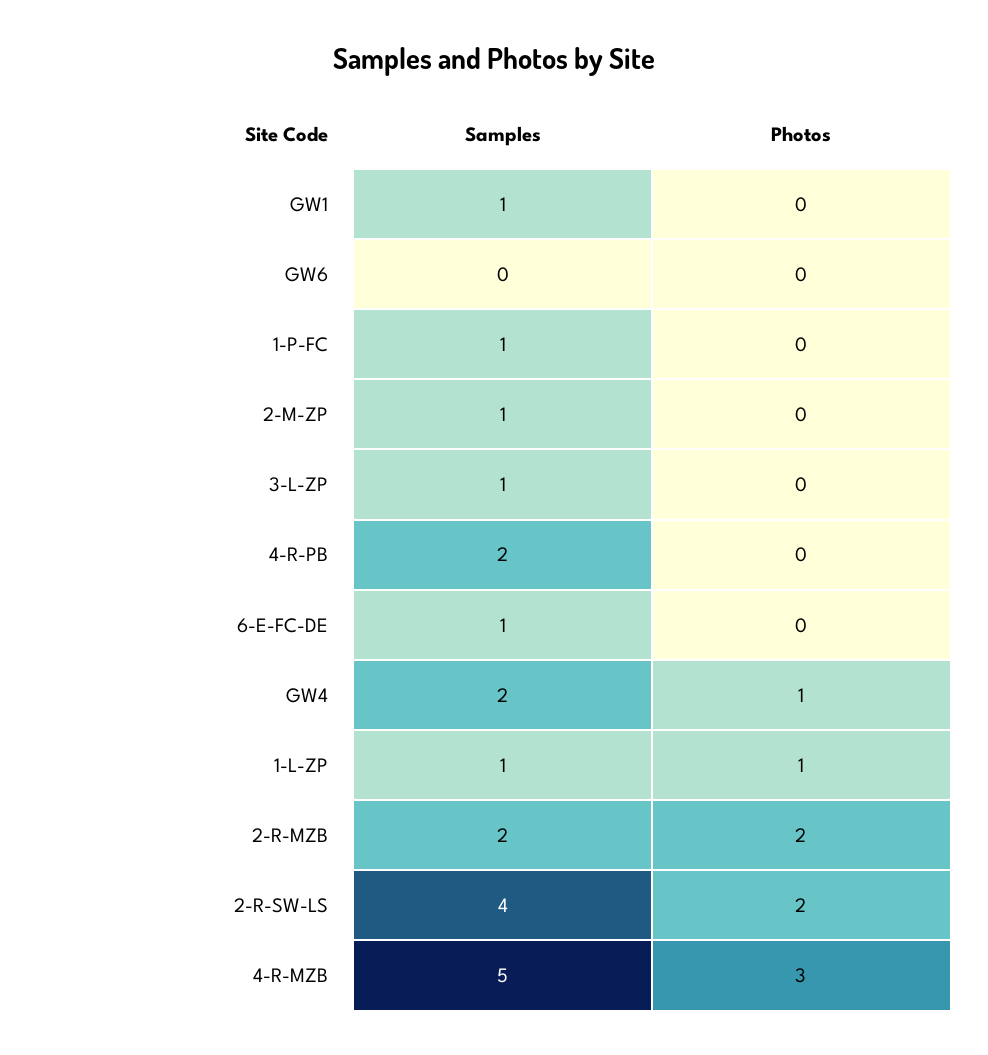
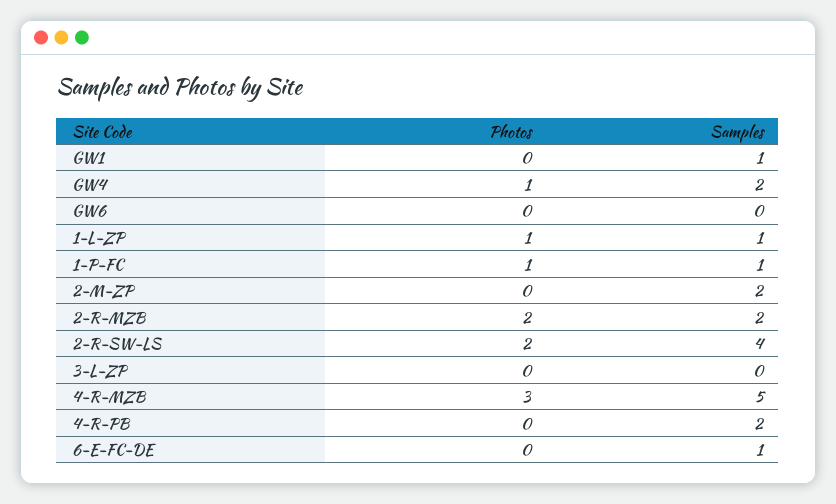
Photos, 1-P-FC: 0 -> 1
Samples, 2-M-ZP: 1 -> 2
Samples, 3-L-ZP: 1 -> 0

